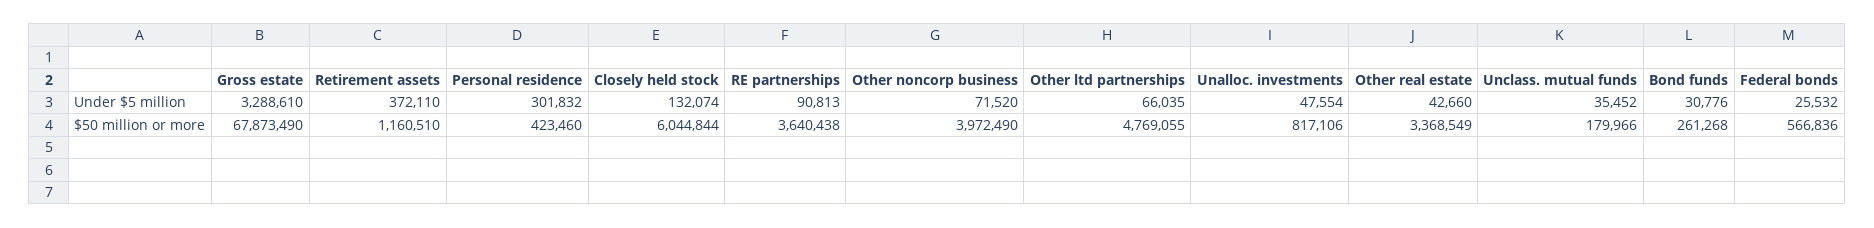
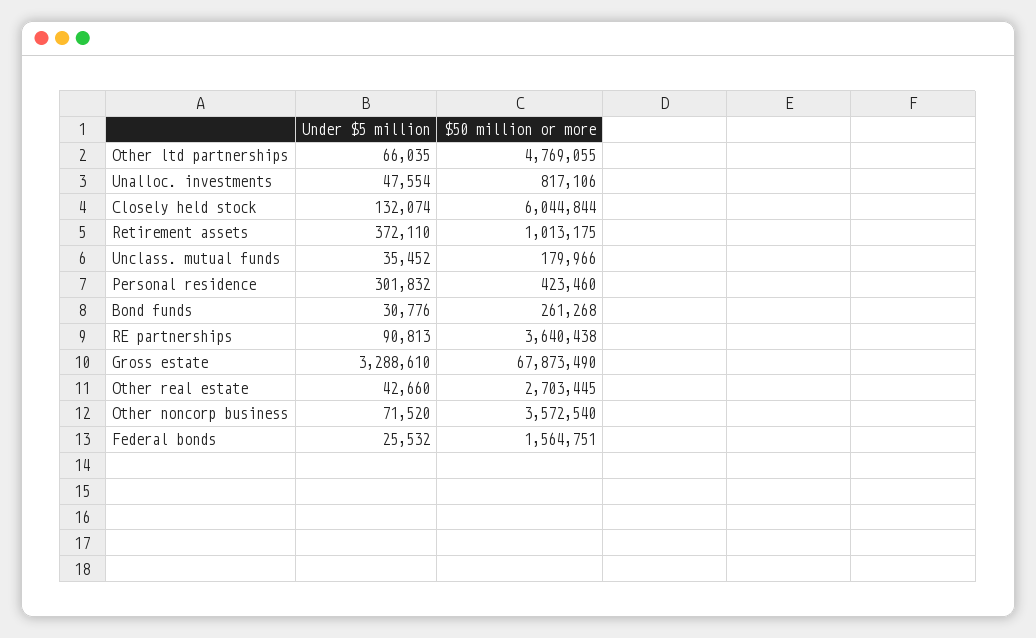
Retirement assets, $50 million or more: 1160510 -> 1013175
Other noncorp business, $50 million or more: 3972490 -> 3572540
Other real estate, $50 million or more: 3368549 -> 2703445
Federal bonds, $50 million or more: 566836 -> 1564751

